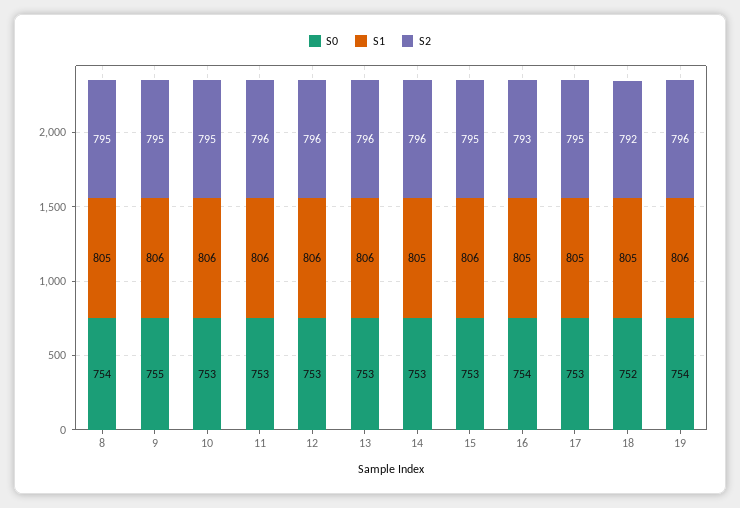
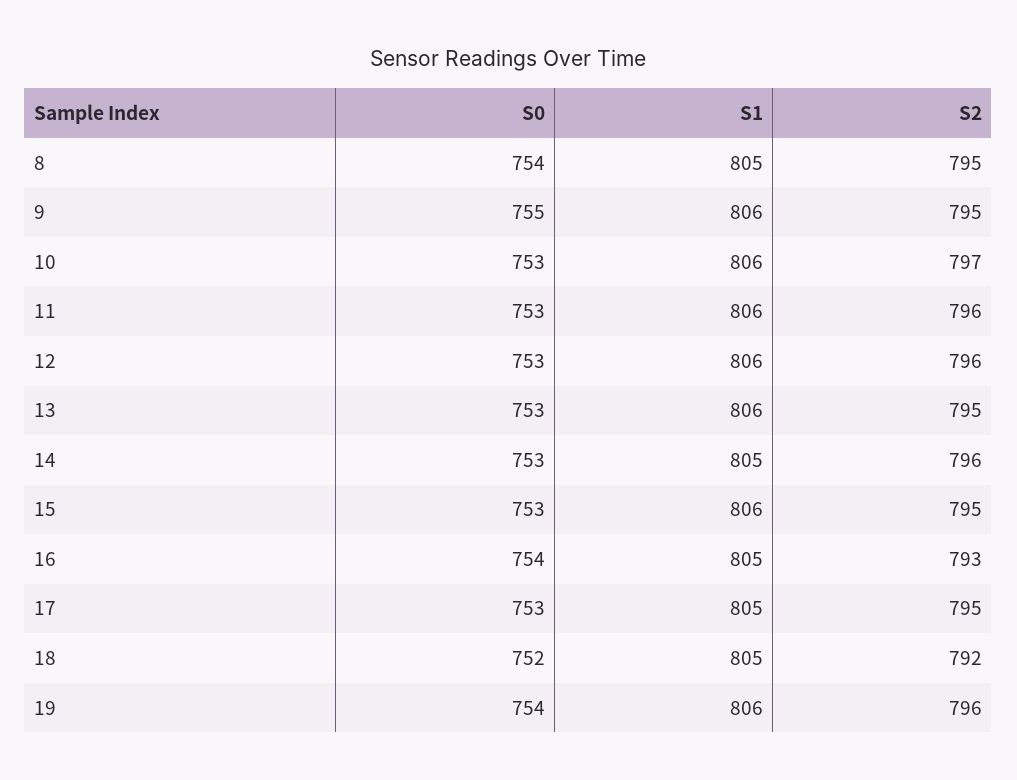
S2, 10: 795 -> 797
S2, 13: 796 -> 795

